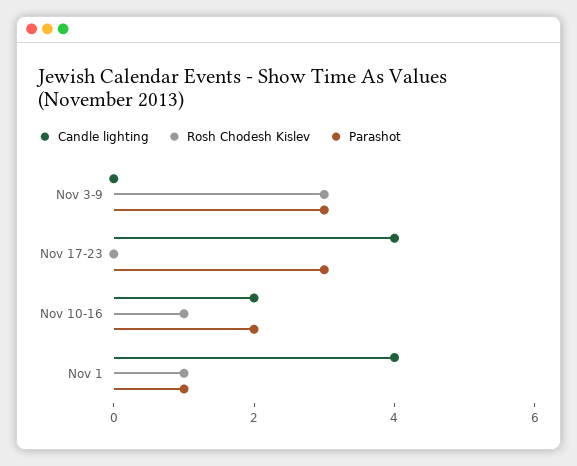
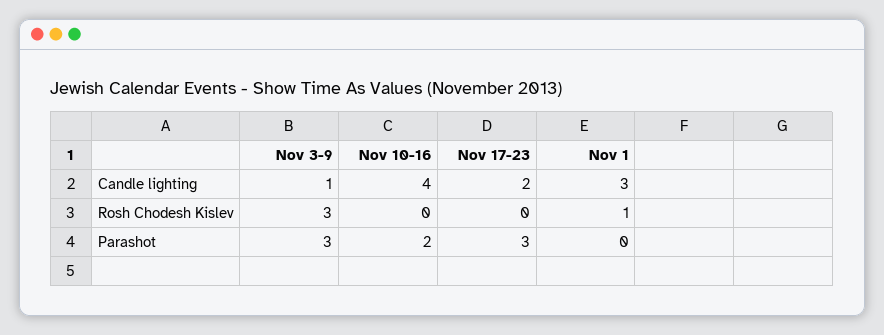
Candle lighting, Nov 3-9: 0 -> 1
Candle lighting, Nov 17-23: 4 -> 2
Candle lighting, Nov 10-16: 2 -> 4
Rosh Chodesh Kislev, Nov 10-16: 1 -> 0
Candle lighting, Nov 1: 4 -> 3
Parashot, Nov 1: 1 -> 0

